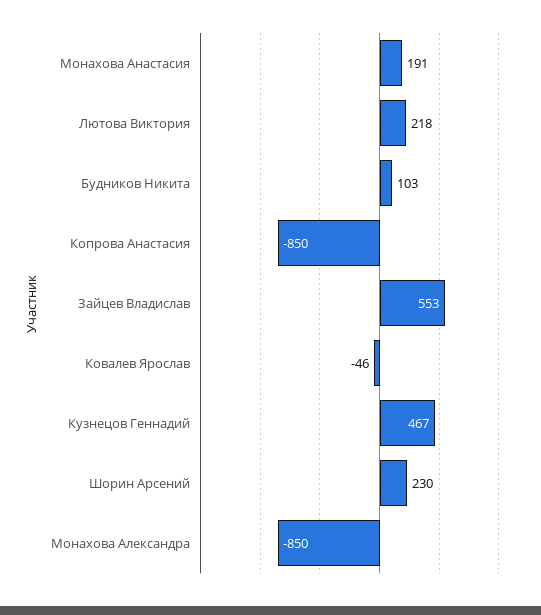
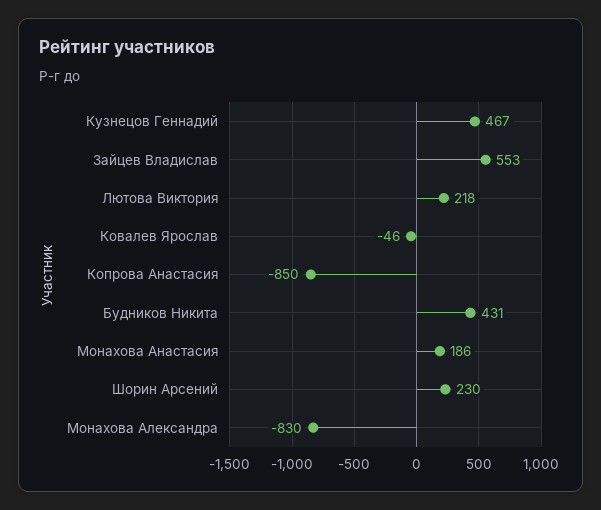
Монахова Анастасия: 191 -> 186
Будников Никита: 103 -> 431
Монахова Александра: -850 -> -830

